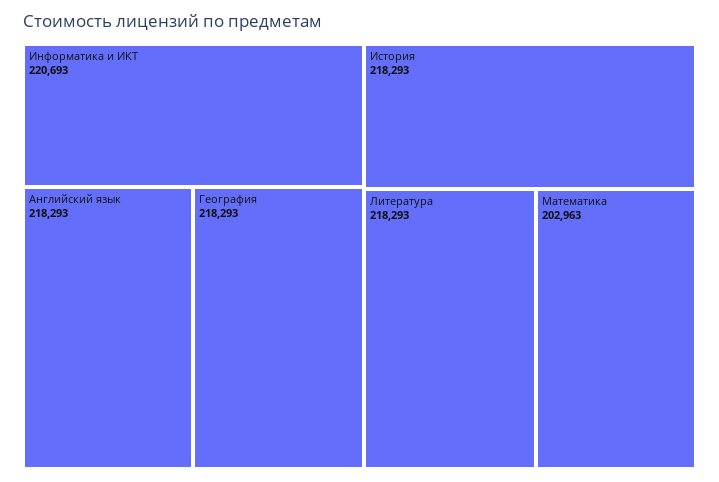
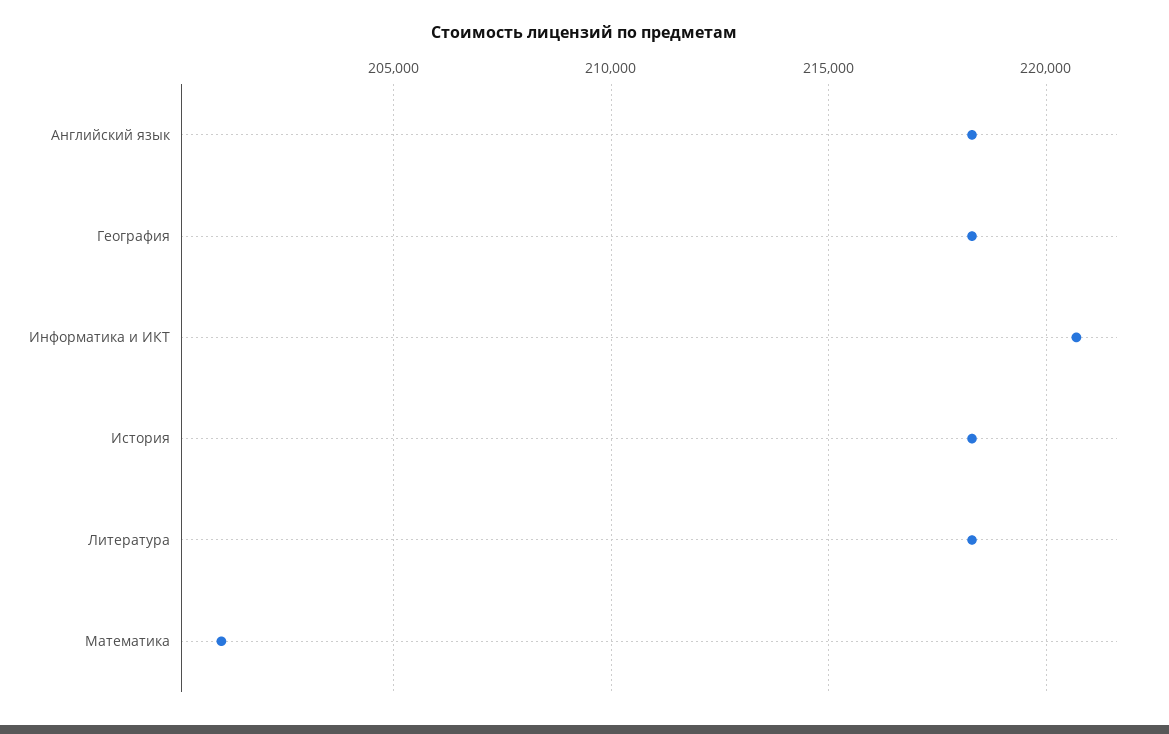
Математика: 202963 -> 201000

